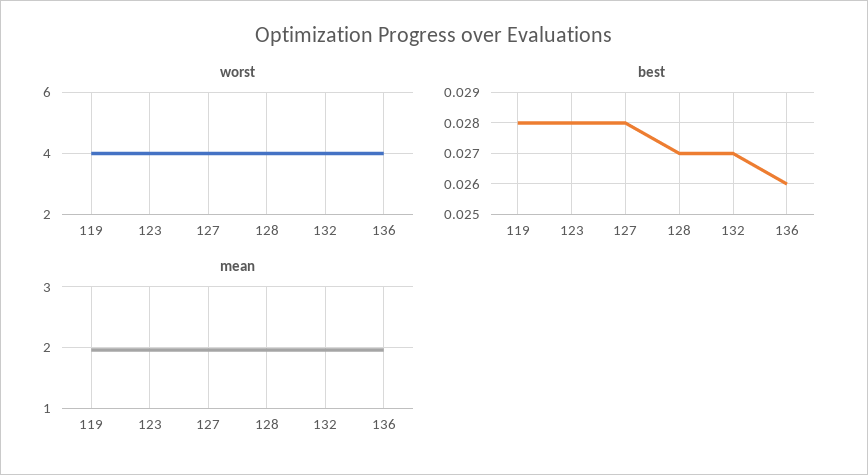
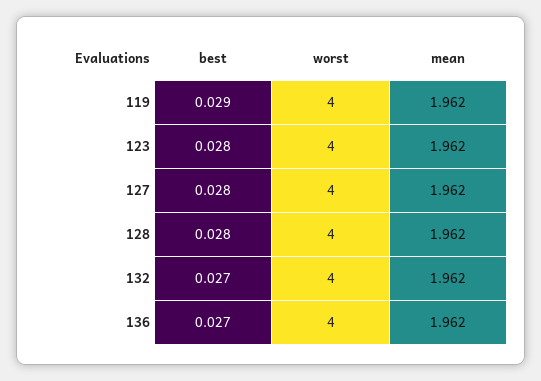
best, 119: 0.028 -> 0.029
best, 128: 0.027 -> 0.028
best, 136: 0.026 -> 0.027

